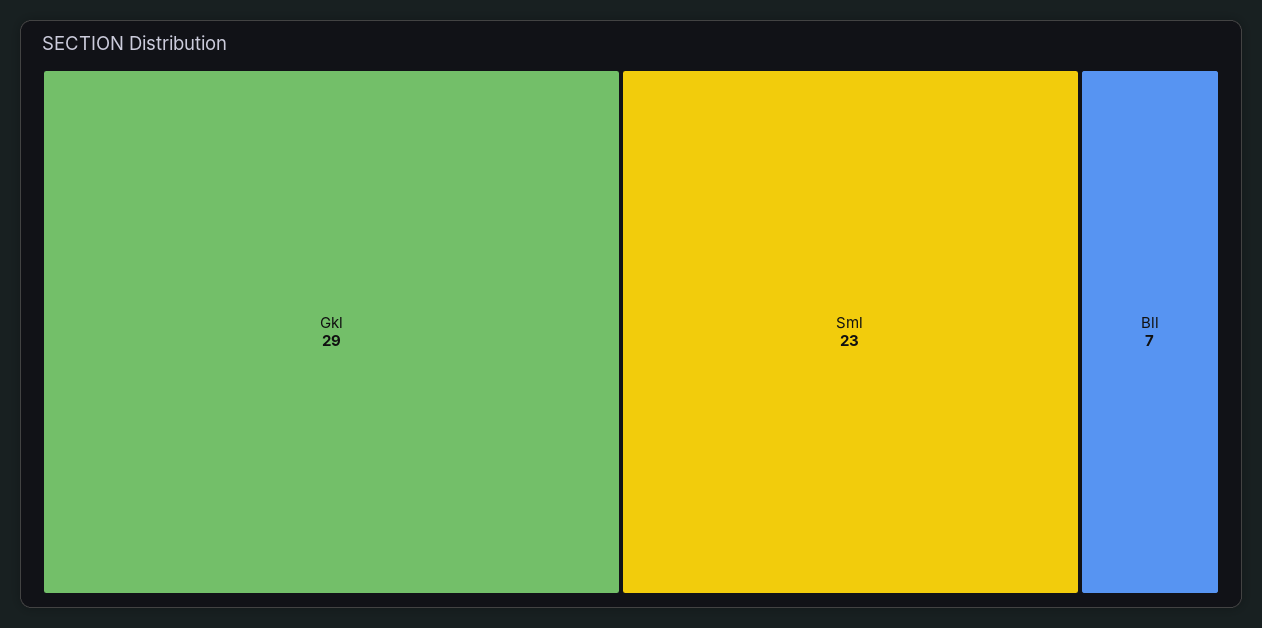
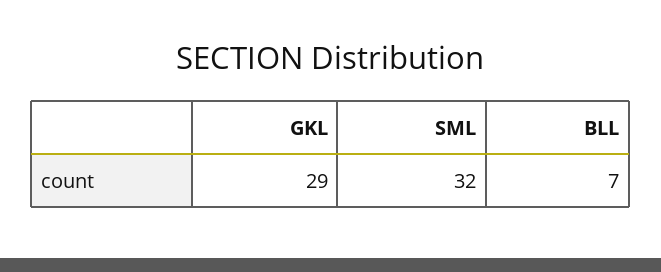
Sml: 23 -> 32

